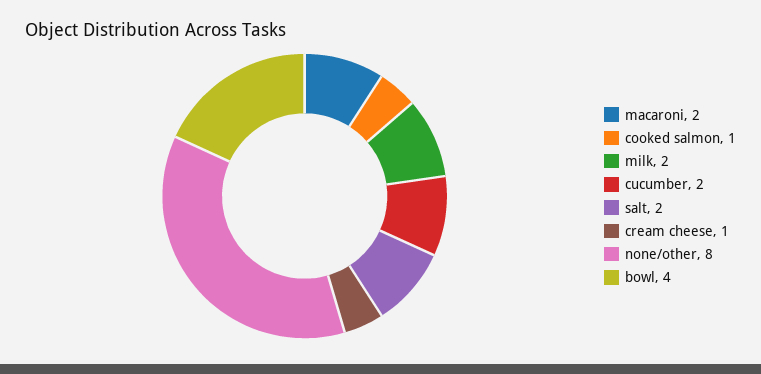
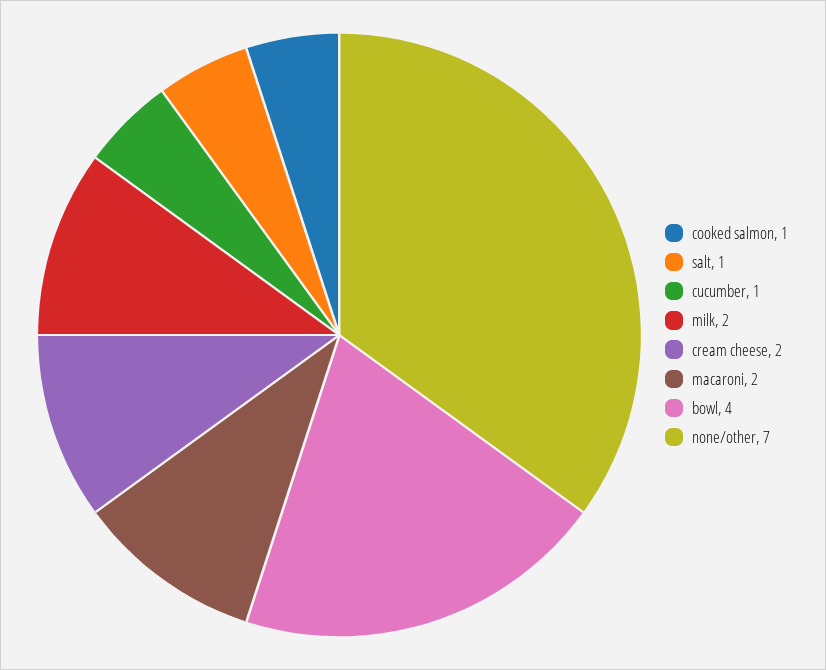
cucumber: 2 -> 1
salt: 2 -> 1
cream cheese: 1 -> 2
none/other: 8 -> 7

